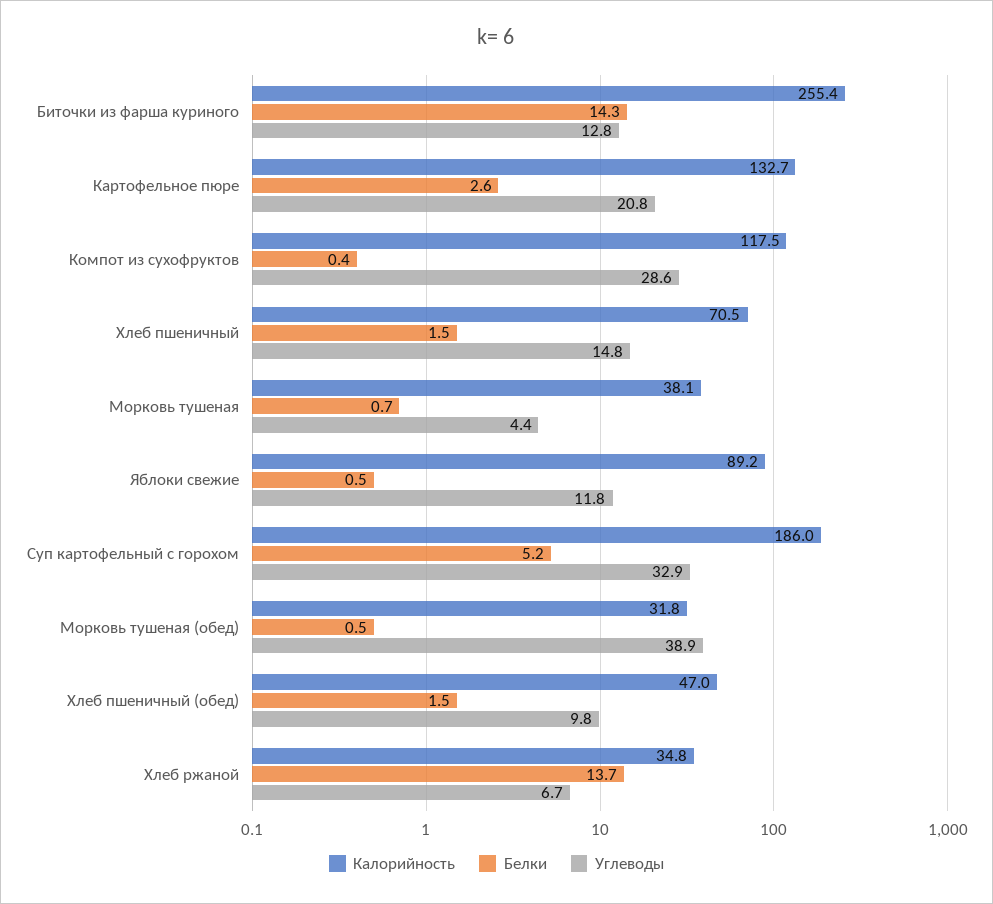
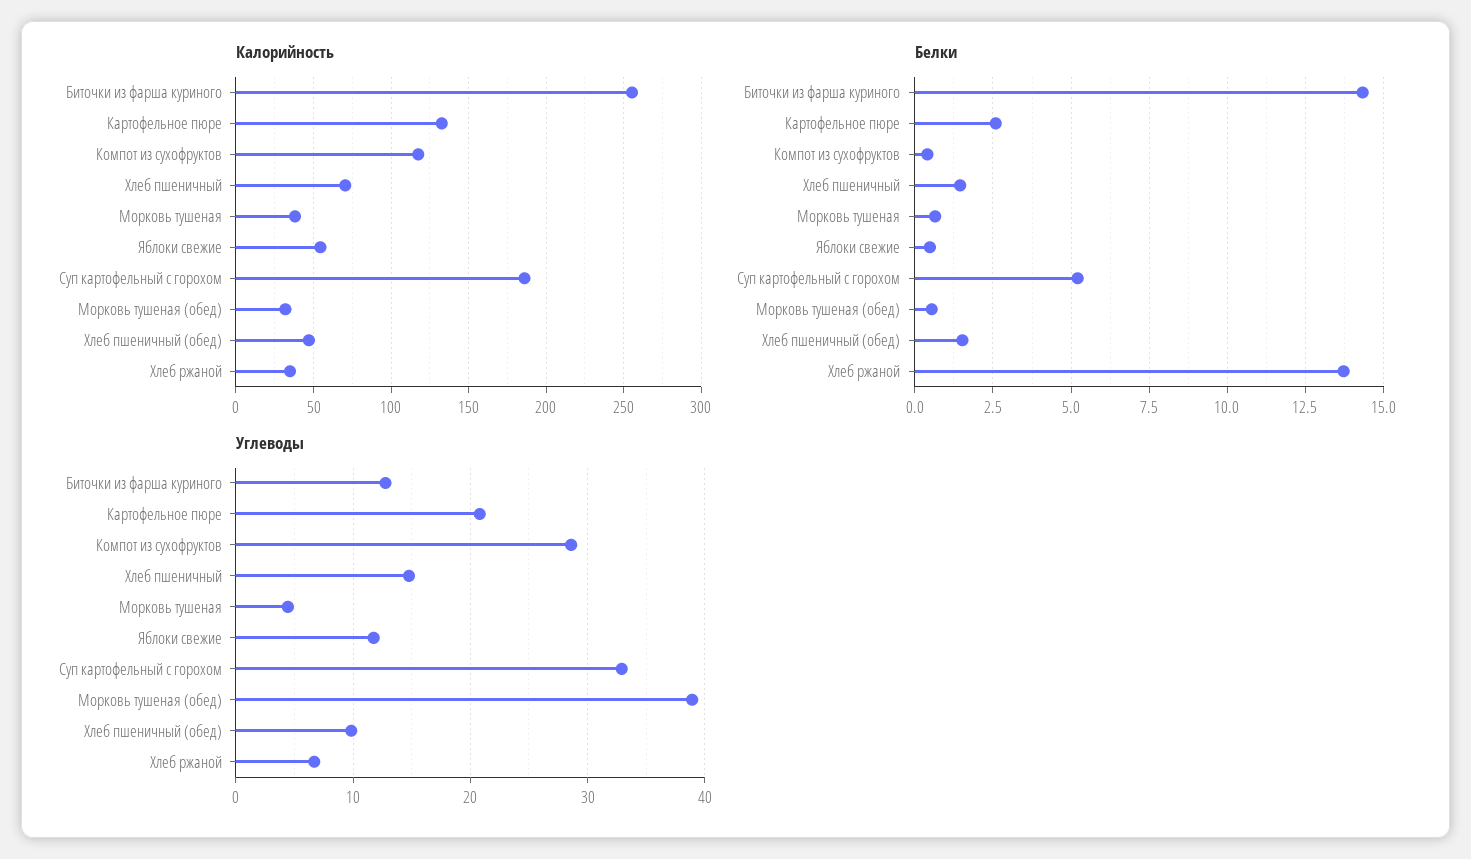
Калорийность, Яблоки свежие: 89.2 -> 55

